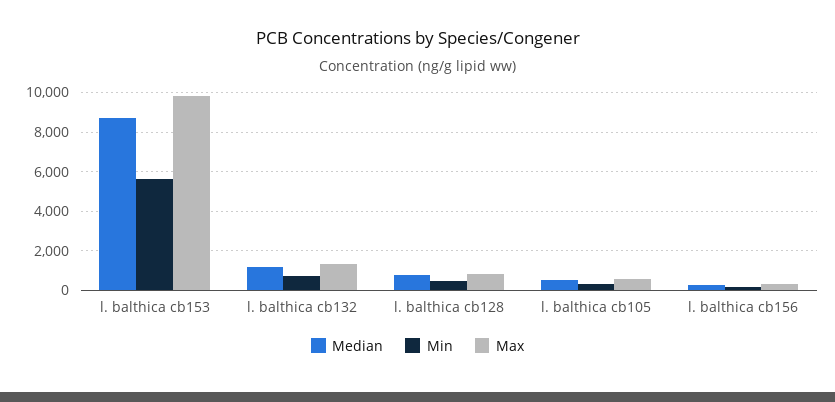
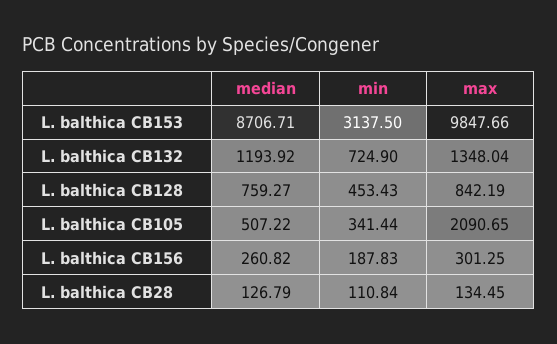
Min, l. balthica cb153: 5500 -> 3137.5
Max, l. balthica cb105: 500 -> 2090.65
Median, L. balthica CB28: none -> 126.79
Min, L. balthica CB28: none -> 110.84
Max, L. balthica CB28: none -> 134.45

